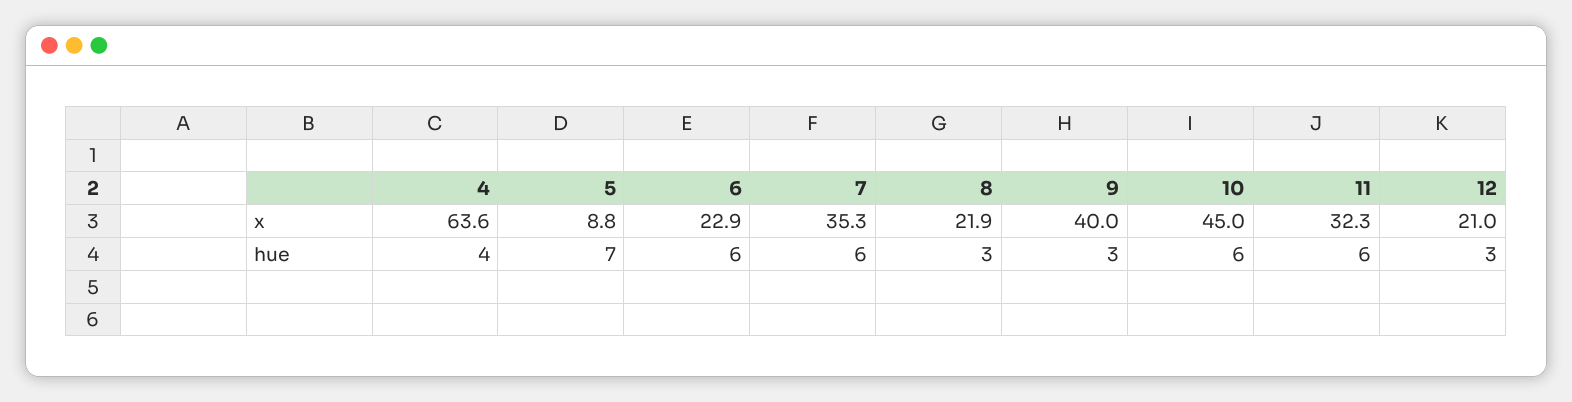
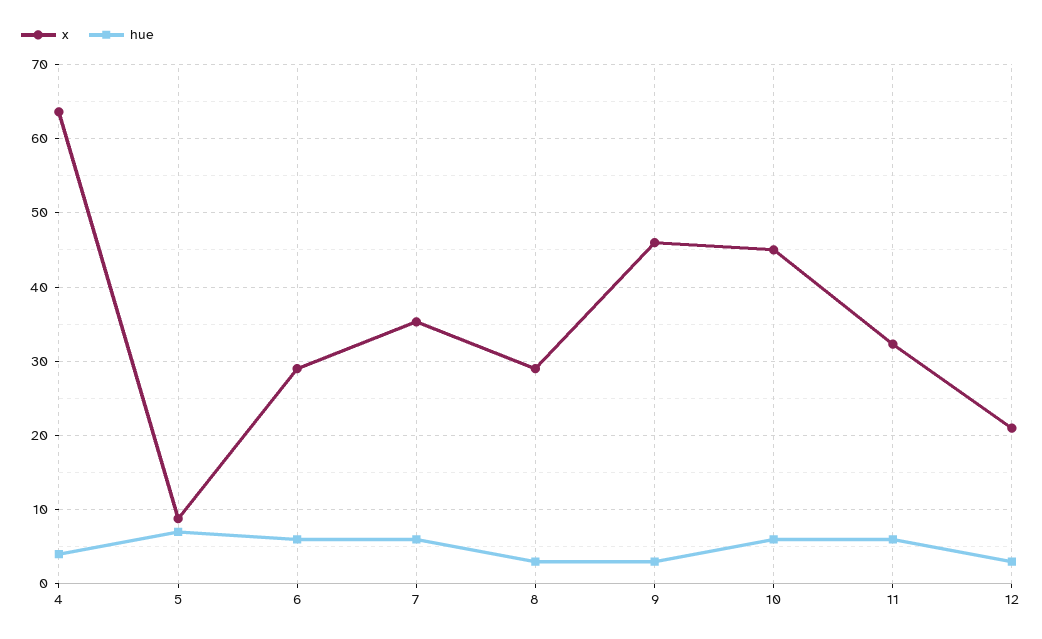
x, 6: 22.9 -> 29
x, 8: 21.9 -> 29
x, 9: 40 -> 46

